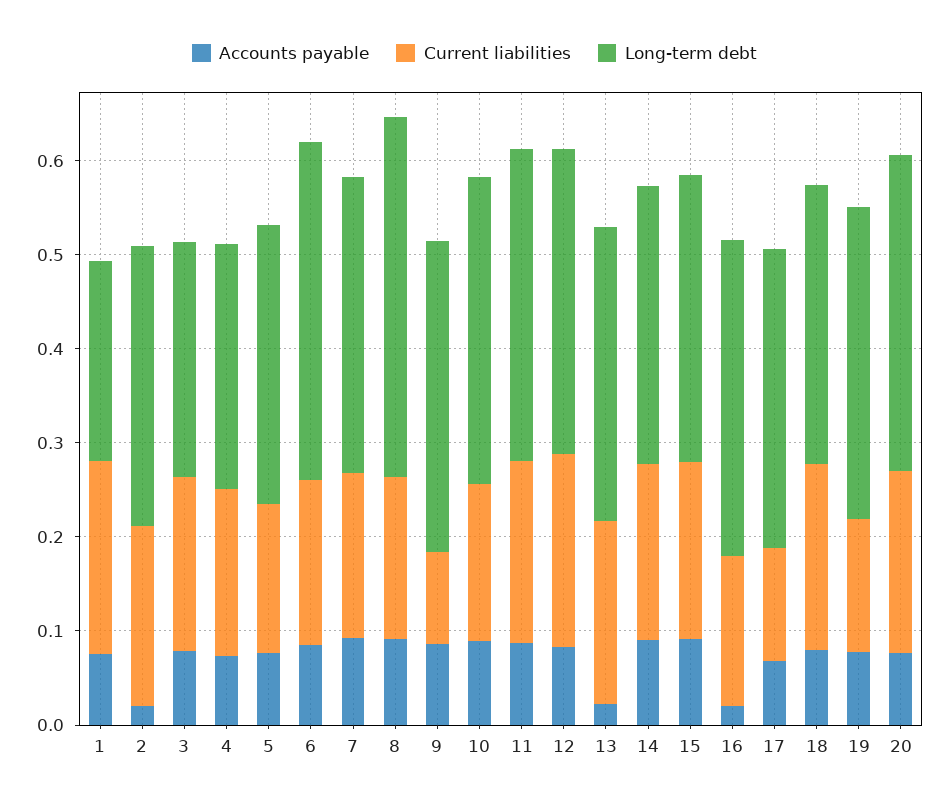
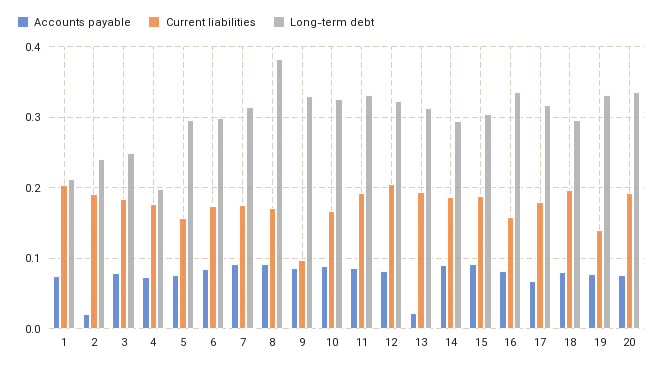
Long-term debt, 2: 0.3 -> 0.24
Long-term debt, 4: 0.26 -> 0.2
Long-term debt, 6: 0.36 -> 0.3
Accounts payable, 16: 0.02 -> 0.08
Current liabilities, 17: 0.12 -> 0.18

